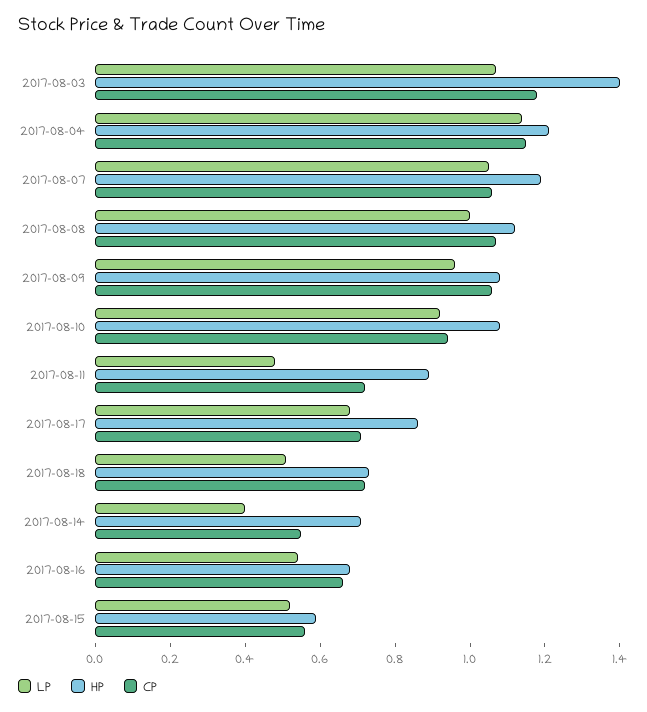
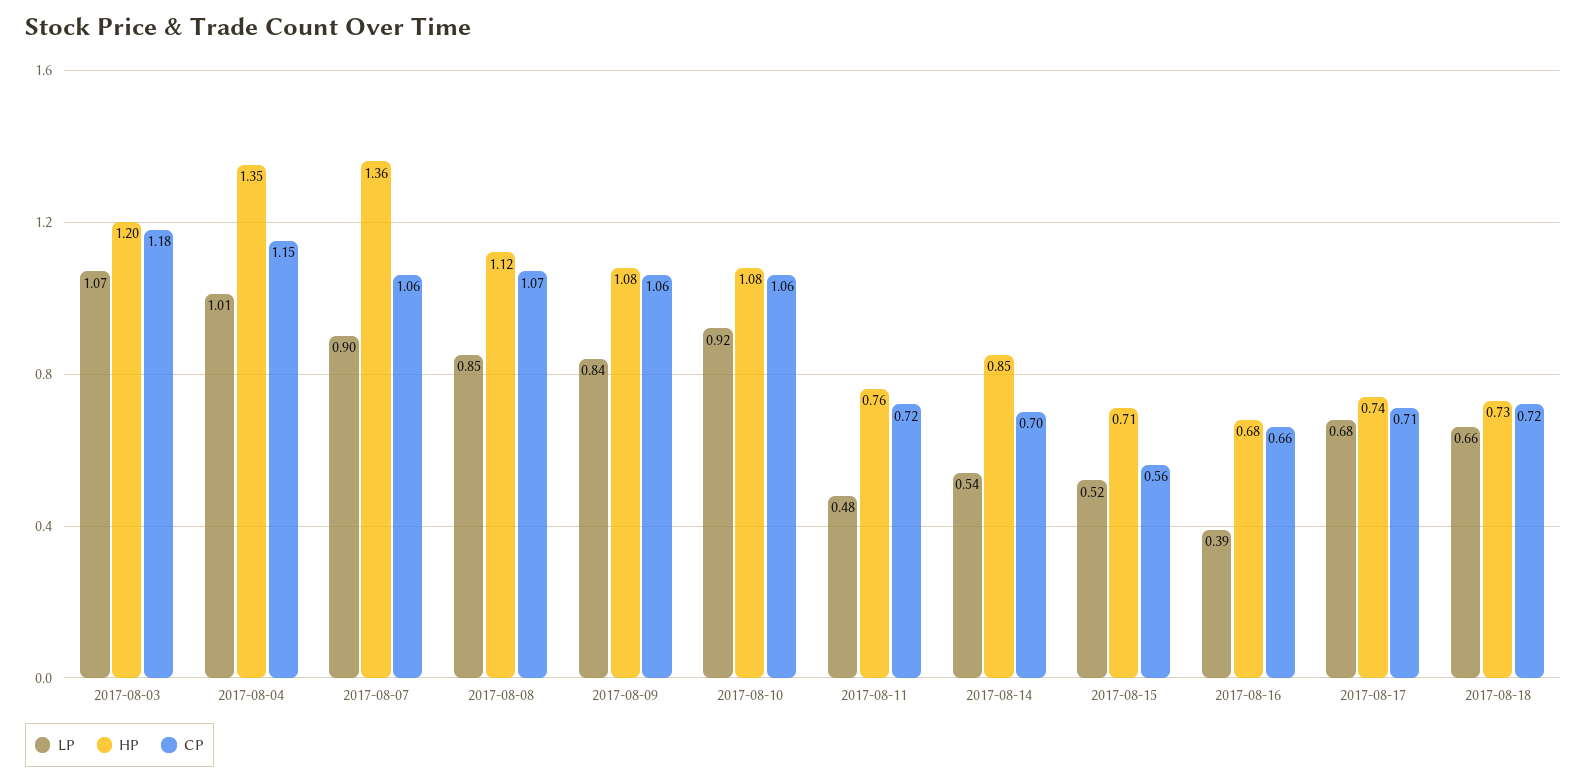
HP, 2017-08-03: 1.4 -> 1.2
LP, 2017-08-04: 1.15 -> 1.01
HP, 2017-08-04: 1.2 -> 1.35
LP, 2017-08-07: 1.05 -> 0.9
HP, 2017-08-07: 1.2 -> 1.36
LP, 2017-08-08: 1 -> 0.85
LP, 2017-08-09: 0.95 -> 0.84
CP, 2017-08-10: 0.95 -> 1.06
HP, 2017-08-11: 0.9 -> 0.76
HP, 2017-08-17: 0.85 -> 0.74
LP, 2017-08-18: 0.5 -> 0.66
LP, 2017-08-14: 0.4 -> 0.54
HP, 2017-08-14: 0.7 -> 0.85
CP, 2017-08-14: 0.55 -> 0.7
LP, 2017-08-16: 0.55 -> 0.39
HP, 2017-08-15: 0.6 -> 0.71

